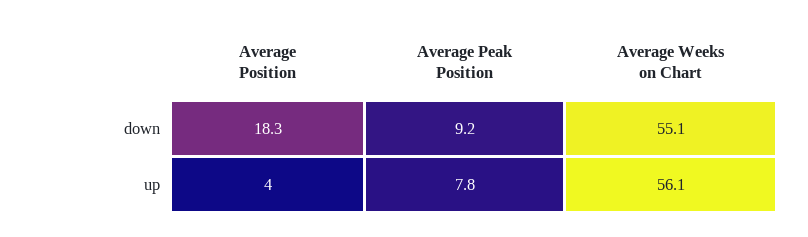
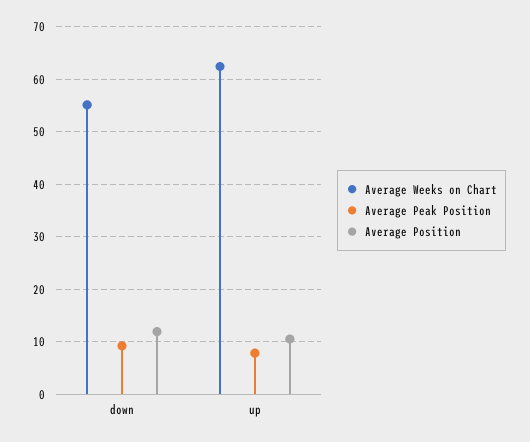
Average Position, down: 18.3 -> 12
Average Position, up: 4 -> 10
Average Weeks on Chart, up: 56.1 -> 62

